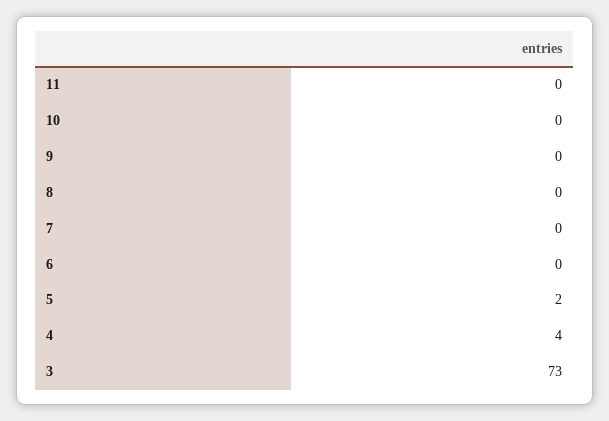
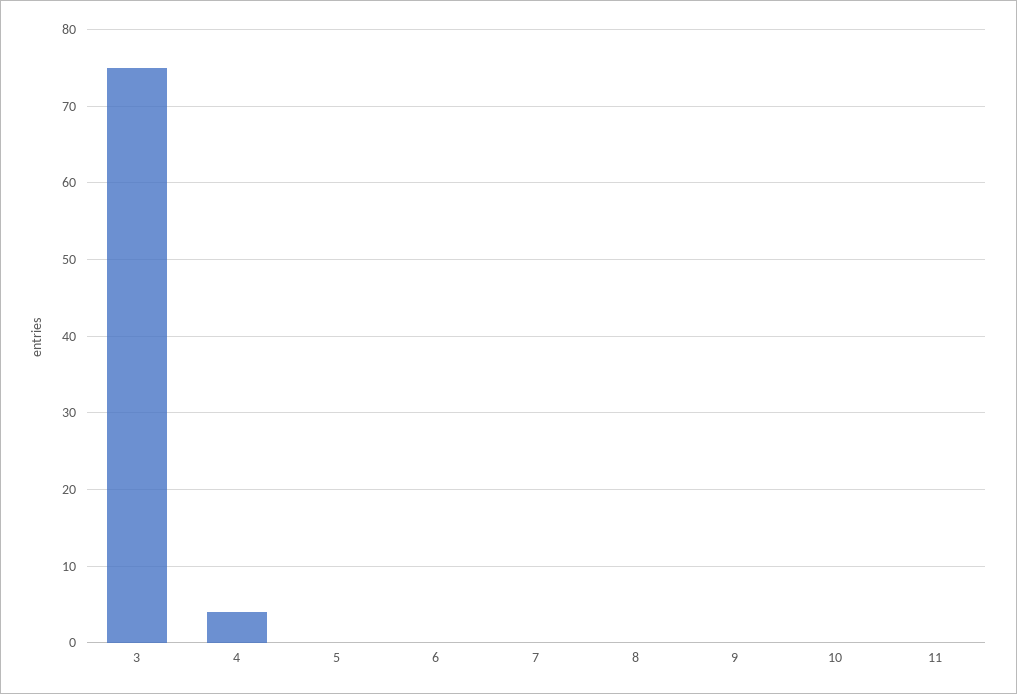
5: 2 -> 0
3: 73 -> 75

